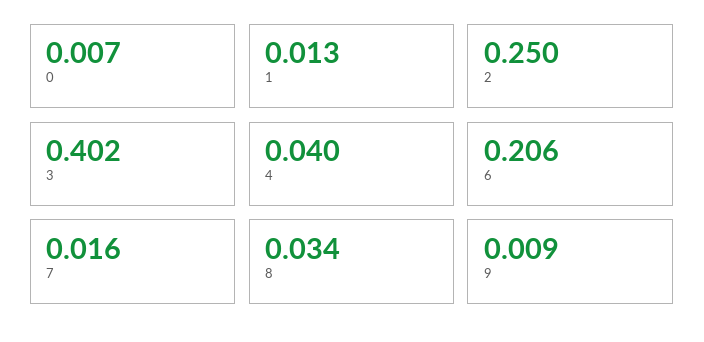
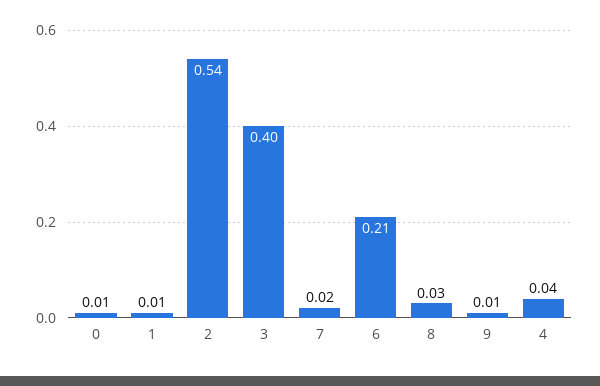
2: 0.25 -> 0.54

